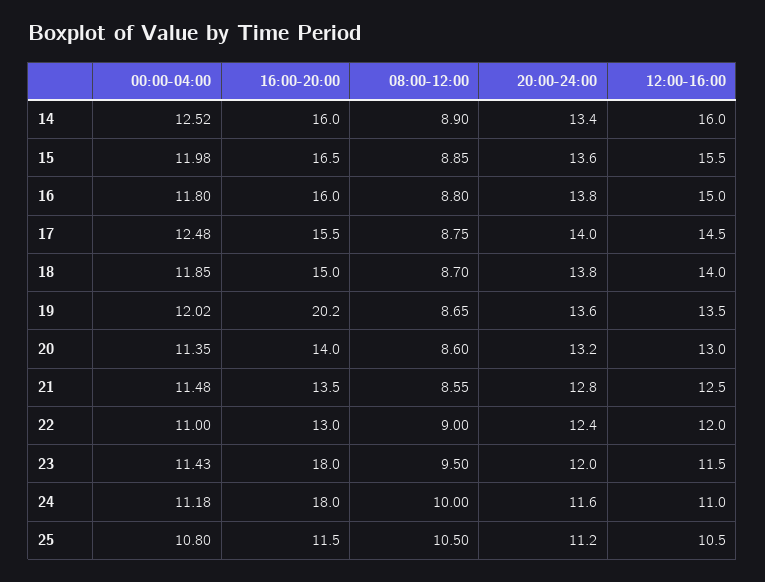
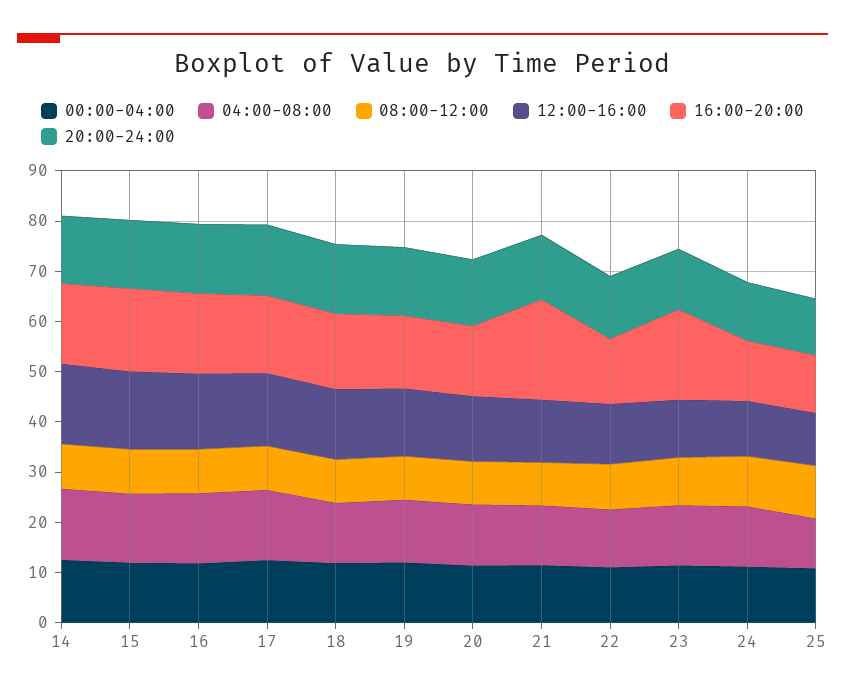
16:00-20:00, 19: 20.2 -> 14
16:00-20:00, 21: 13.5 -> 20
16:00-20:00, 24: 18 -> 12
04:00-08:00, 14: none -> 14
04:00-08:00, 15: none -> 14
04:00-08:00, 16: none -> 14
04:00-08:00, 17: none -> 14
04:00-08:00, 18: none -> 12
04:00-08:00, 19: none -> 12
04:00-08:00, 20: none -> 12
04:00-08:00, 21: none -> 12
04:00-08:00, 22: none -> 12
04:00-08:00, 23: none -> 12
04:00-08:00, 24: none -> 12
04:00-08:00, 25: none -> 10

